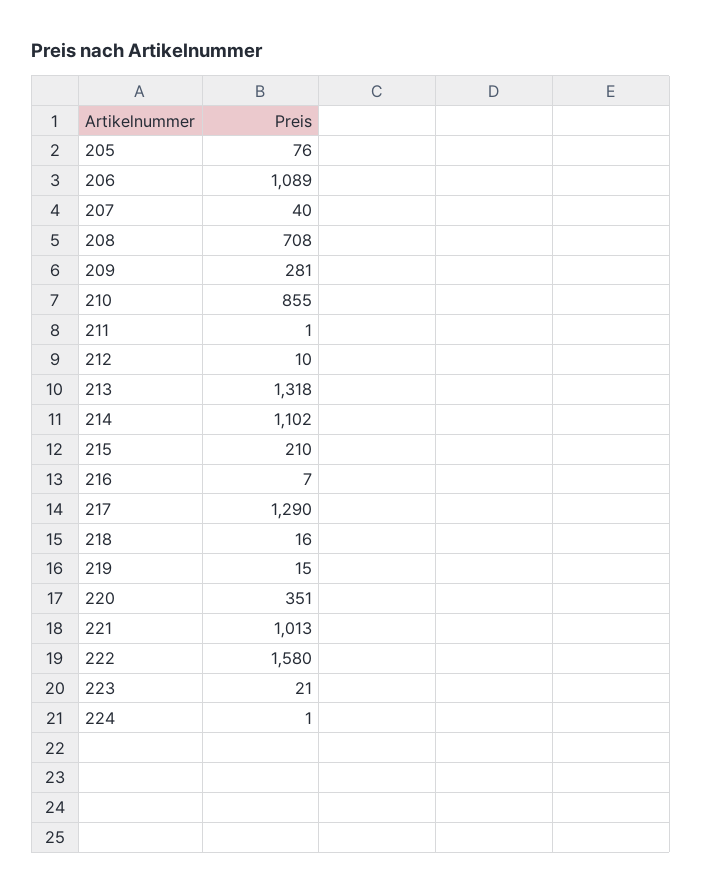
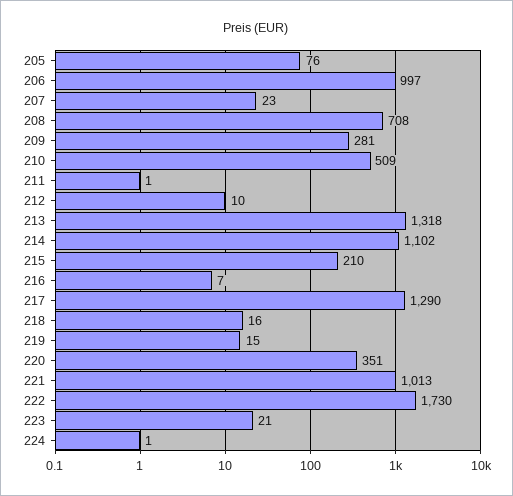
206: 1089 -> 997
207: 40 -> 23
210: 855 -> 509
222: 1580 -> 1730

